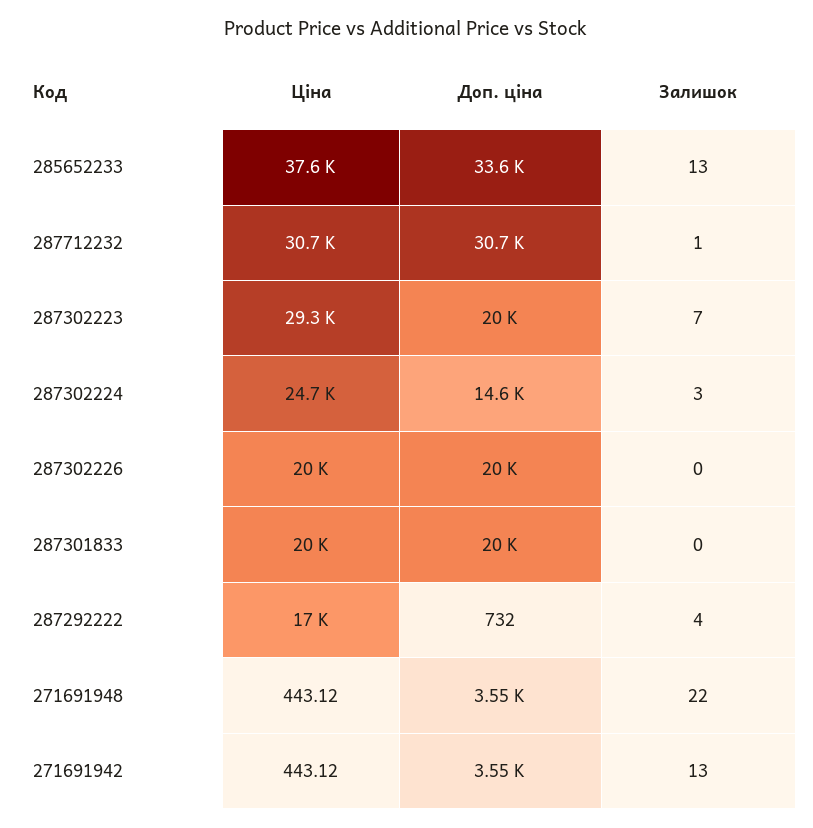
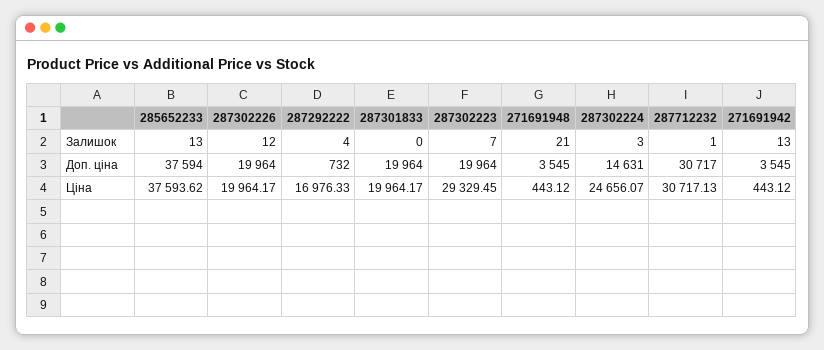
Доп. ціна, 285652233: 33600 -> 37594
Залишок, 287302226: 0 -> 12
Залишок, 271691948: 22 -> 21

